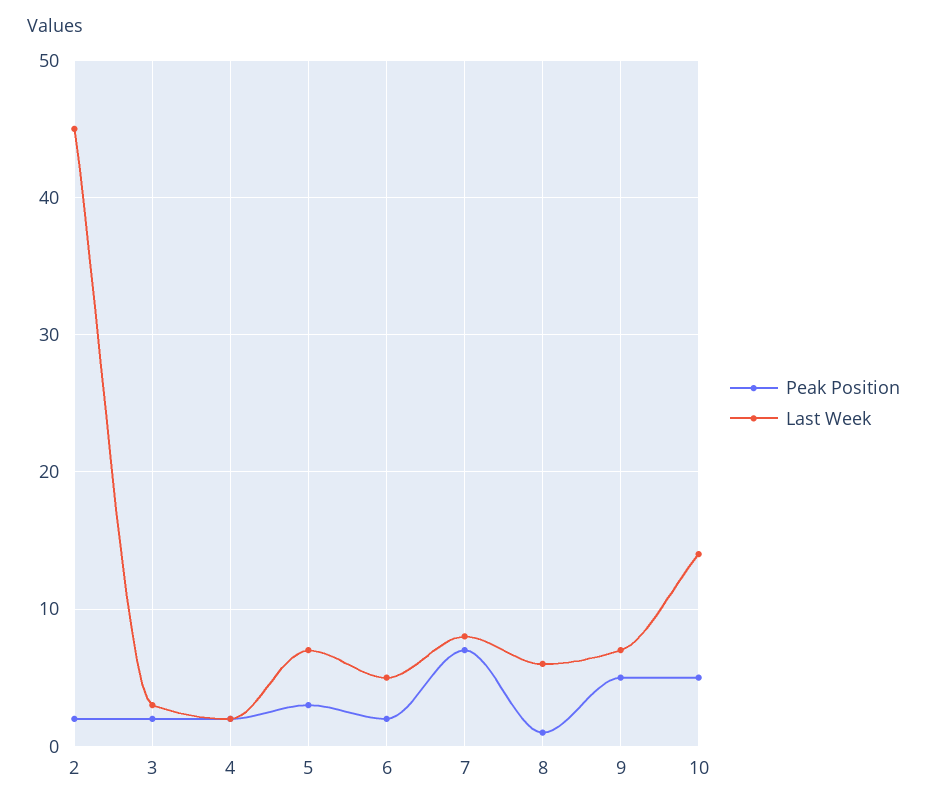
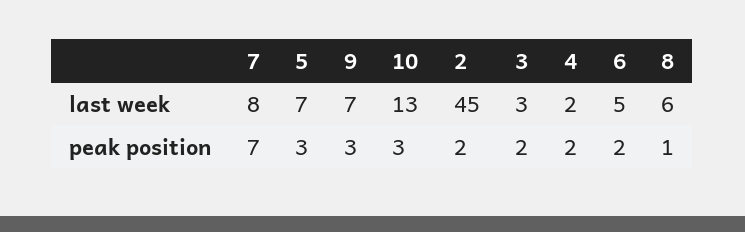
Peak Position, 9: 5 -> 3
Peak Position, 10: 5 -> 3
Last Week, 10: 14 -> 13

